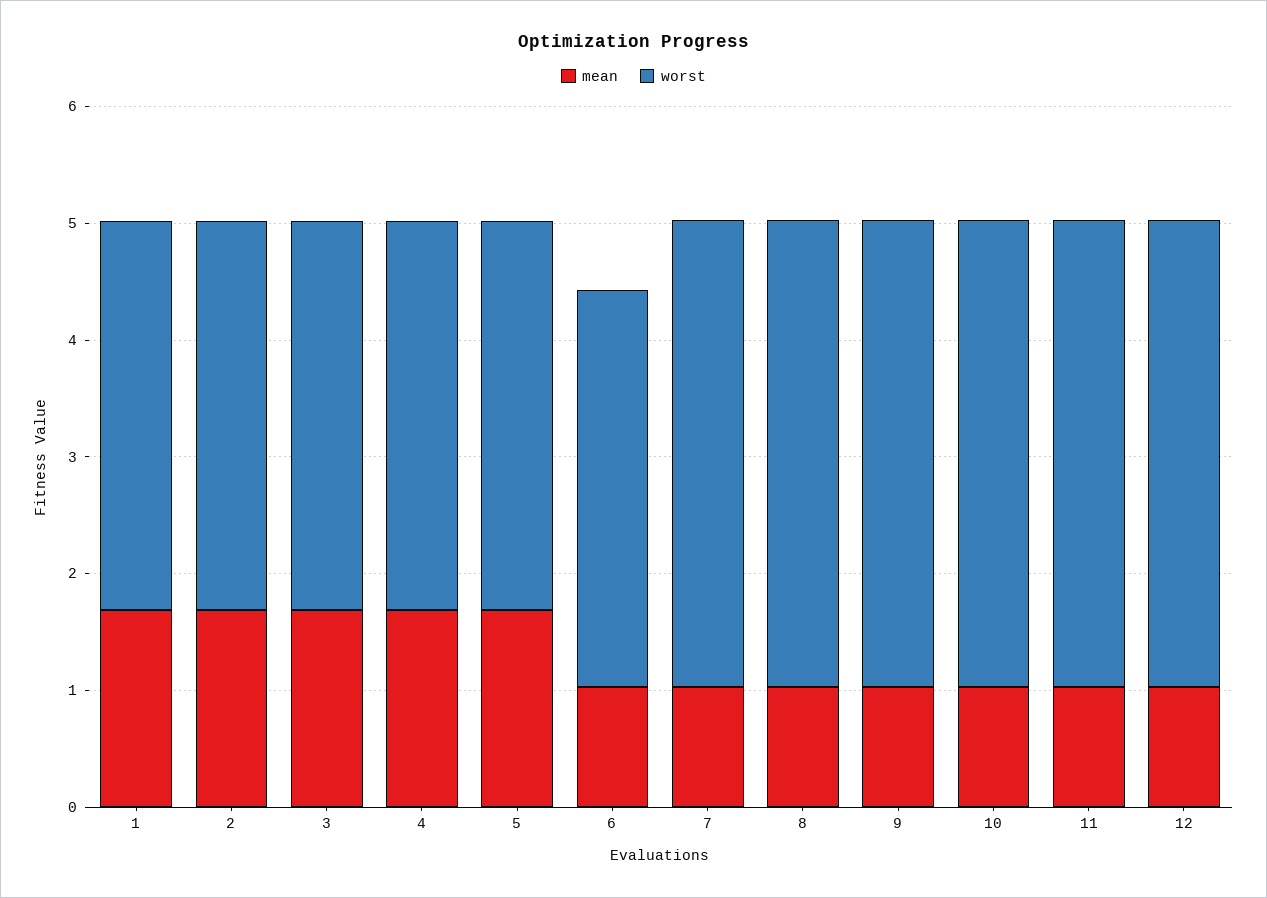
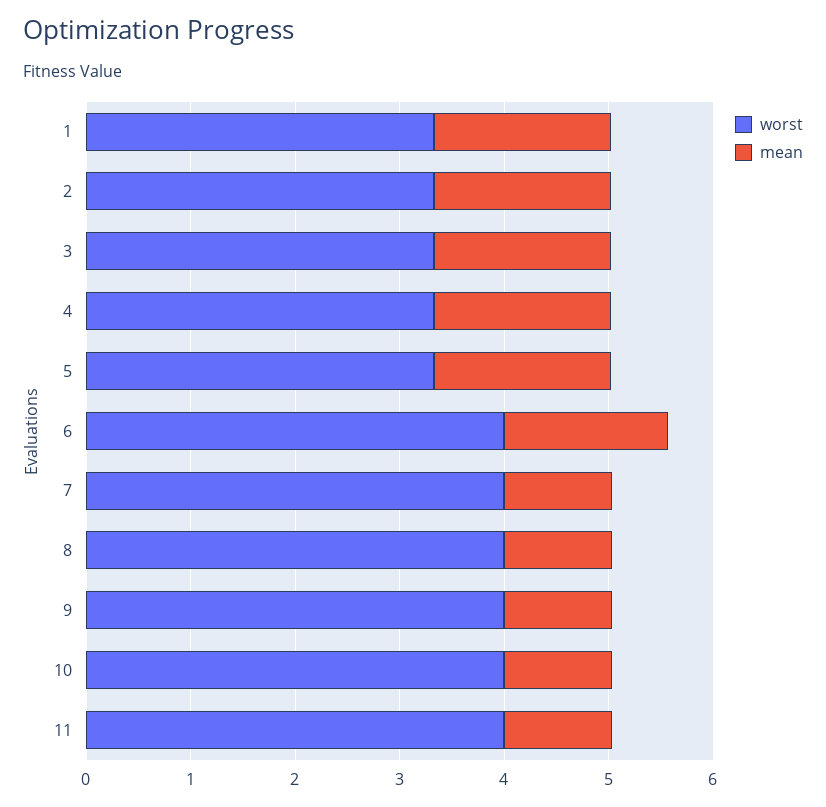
mean, 6: 1 -> 1.6
worst, 6: 3.4 -> 4
mean, 12: 1 -> none
worst, 12: 4 -> none

